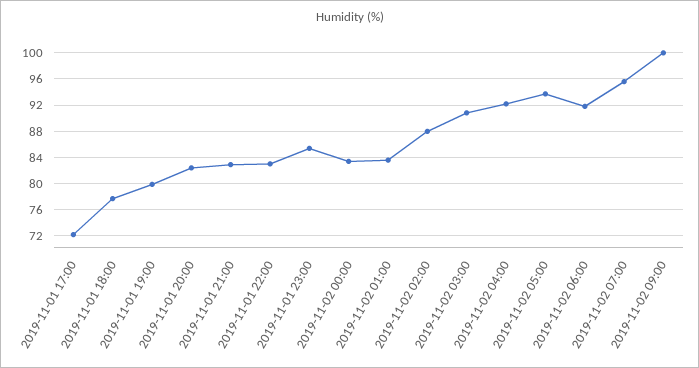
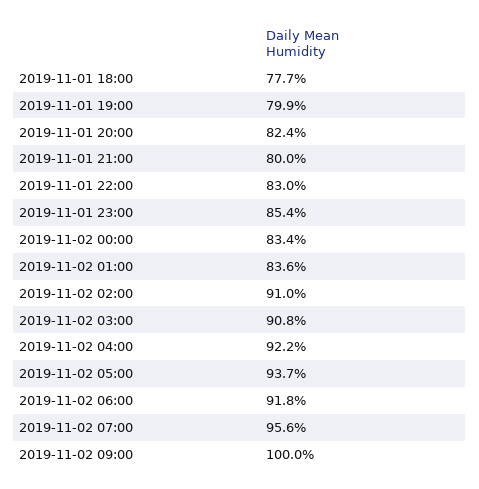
2019-11-01 17:00: 72 -> none
2019-11-01 21:00: 83 -> 80
2019-11-02 02:00: 88 -> 91

